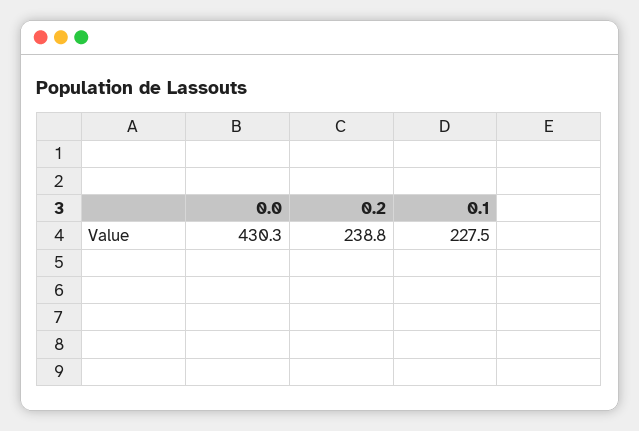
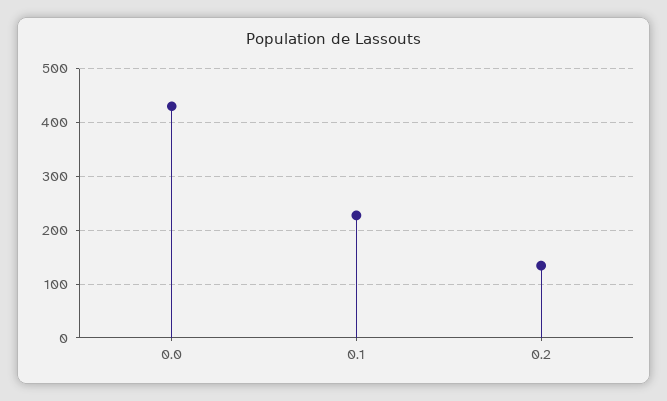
0.2: 238.8 -> 140

